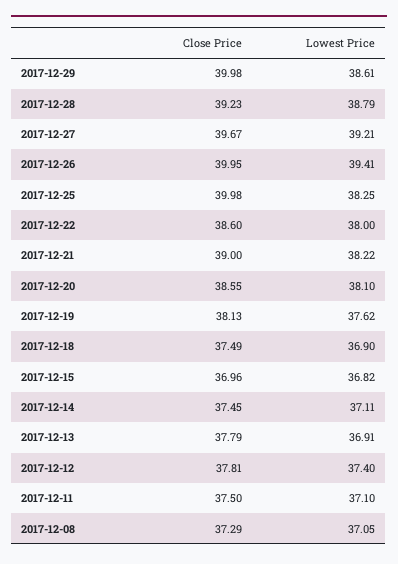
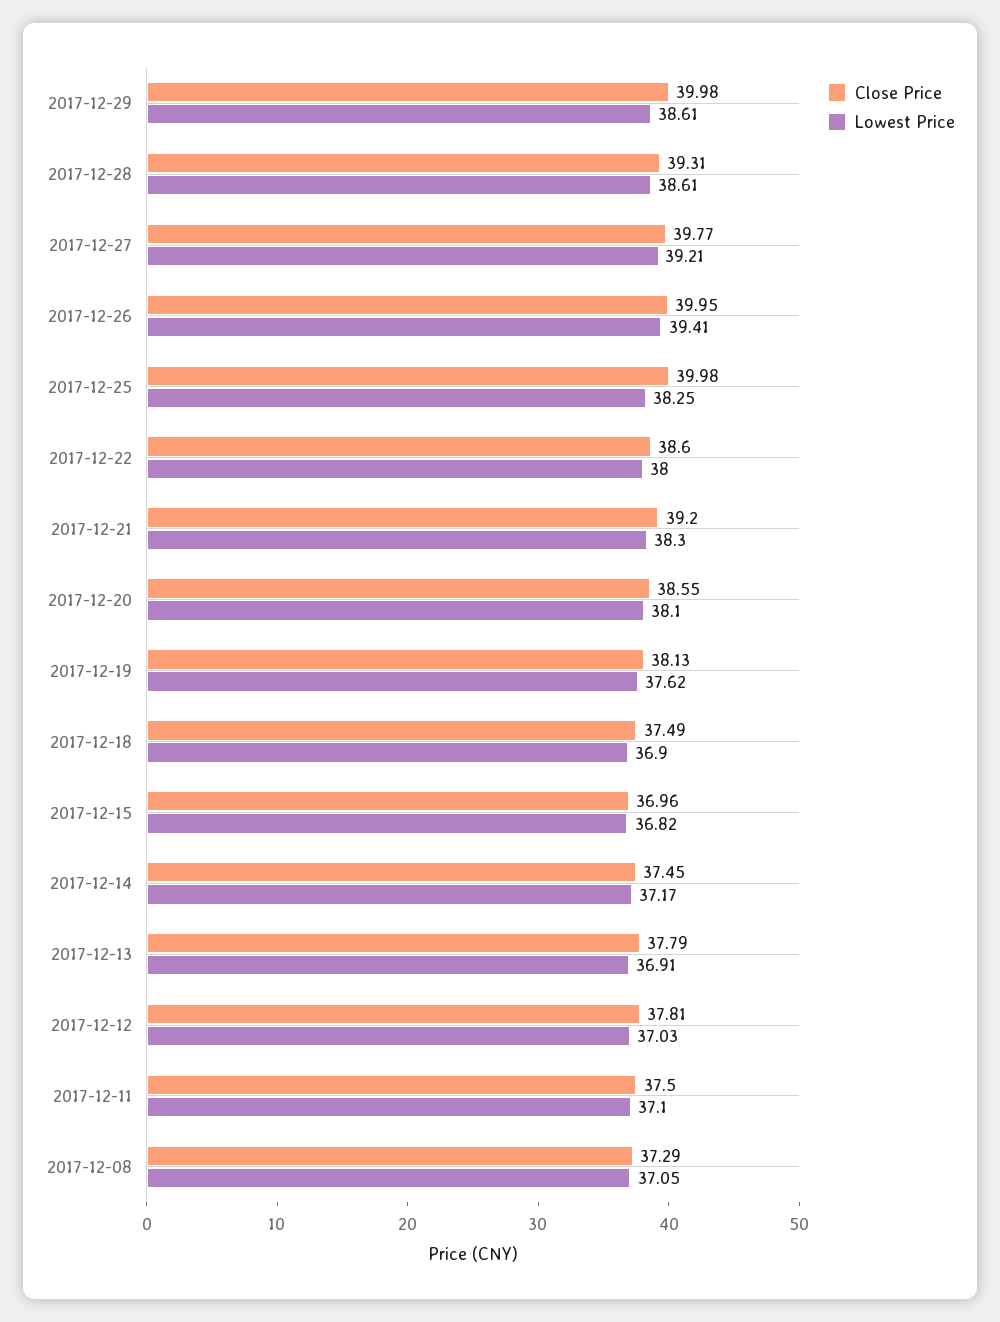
Close Price, 2017-12-28: 39.23 -> 39.31
Lowest Price, 2017-12-28: 38.79 -> 38.61
Close Price, 2017-12-27: 39.67 -> 39.77
Close Price, 2017-12-21: 39 -> 39.2
Lowest Price, 2017-12-21: 38.22 -> 38.3
Lowest Price, 2017-12-14: 37.11 -> 37.17
Lowest Price, 2017-12-12: 37.4 -> 37.03

